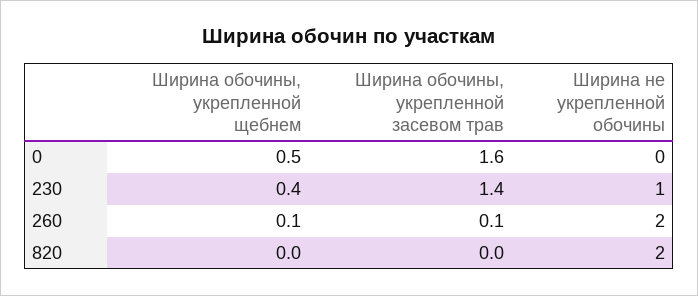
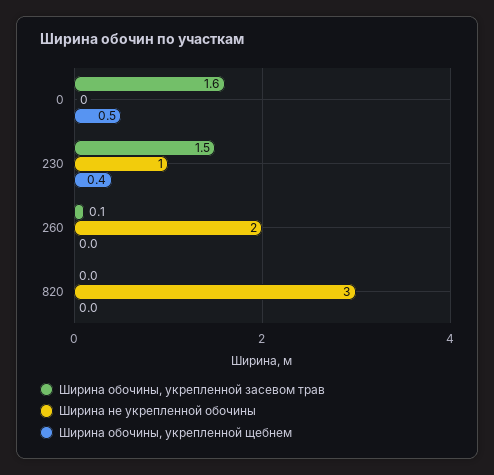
Ширина обочины, укрепленной засевом трав, 230: 1.4 -> 1.5
Ширина обочины, укрепленной щебнем, 260: 0.1 -> 0
Ширина не укрепленной обочины, 820: 2 -> 3

